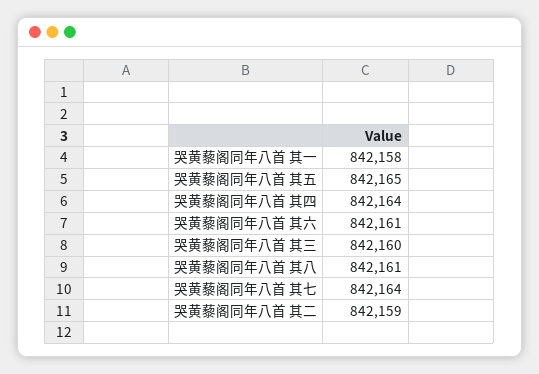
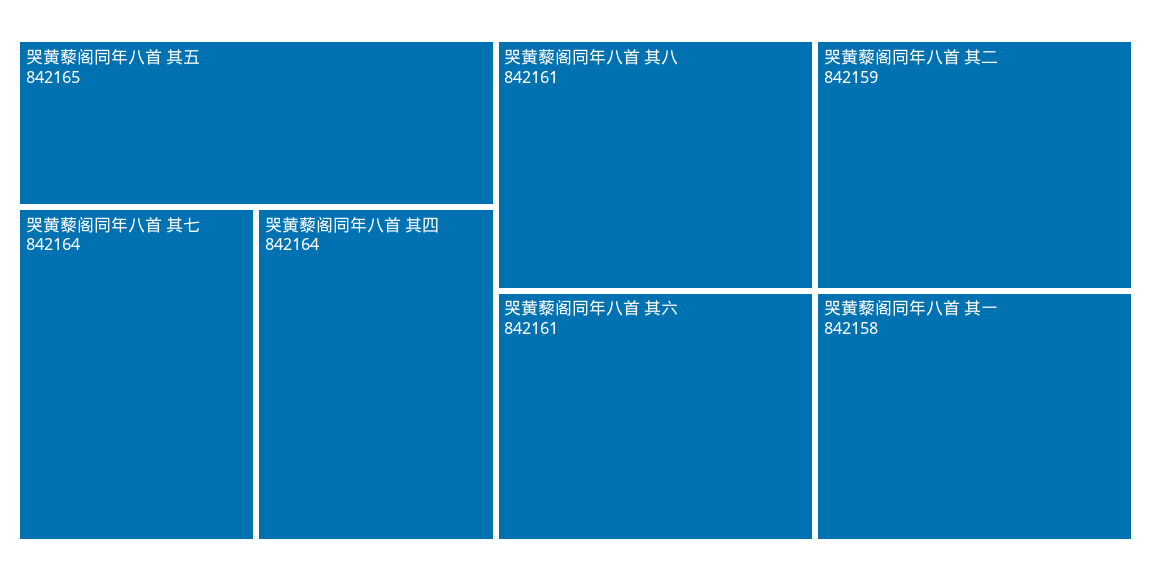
哭黄藜阁同年八首 其三: 842160 -> none

